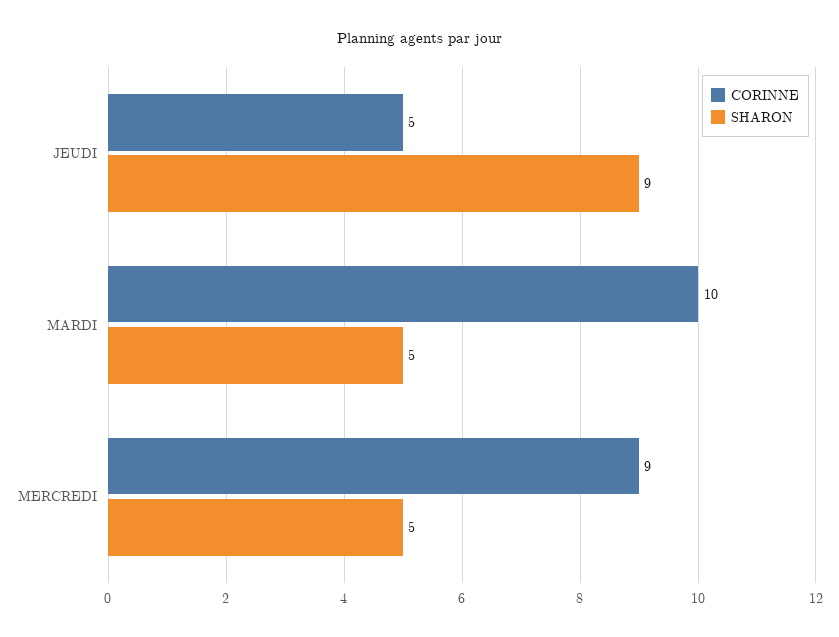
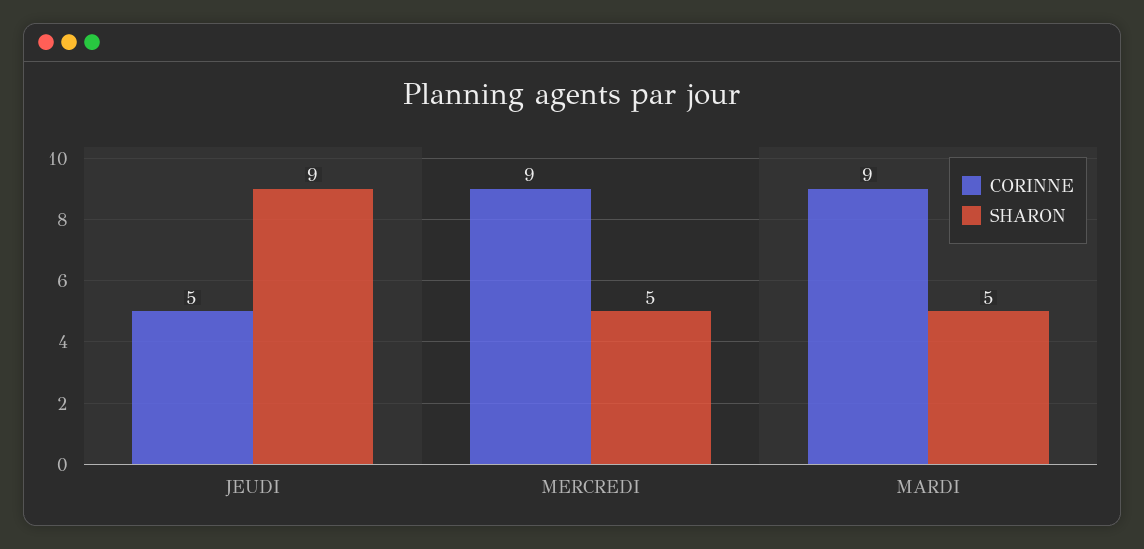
CORINNE, MARDI: 10 -> 9

